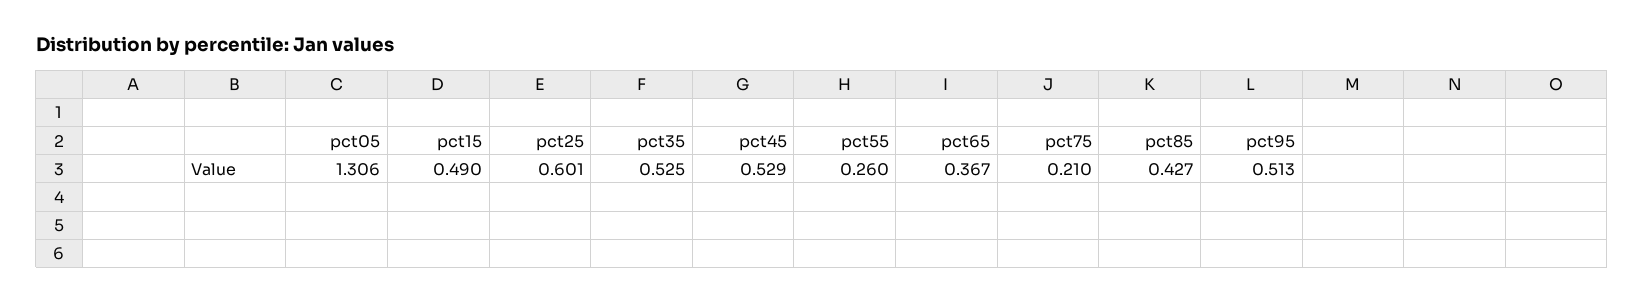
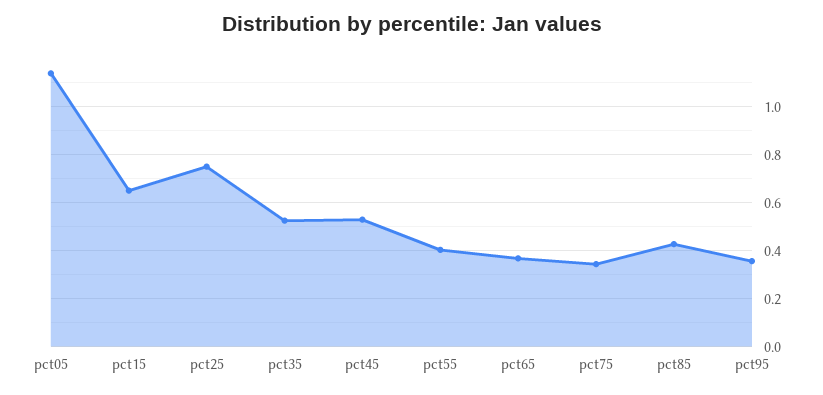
pct05: 1.306 -> 1.15
pct15: 0.49 -> 0.65
pct25: 0.601 -> 0.75
pct55: 0.26 -> 0.4
pct75: 0.21 -> 0.35
pct95: 0.513 -> 0.35

